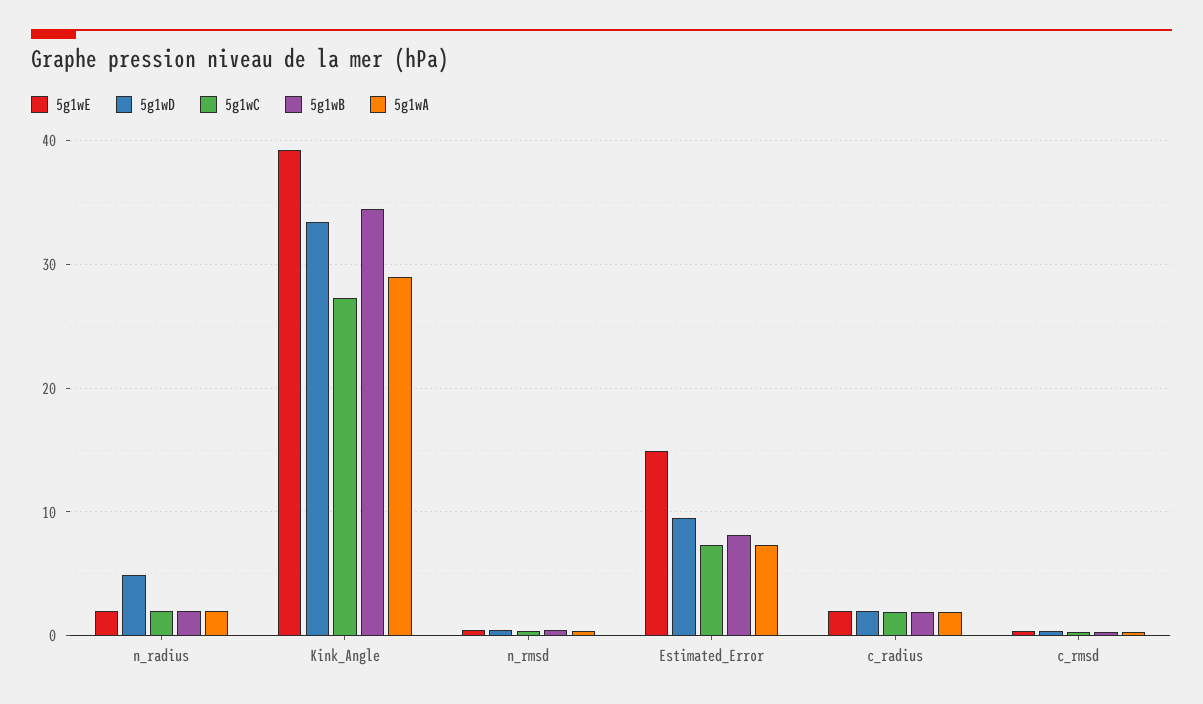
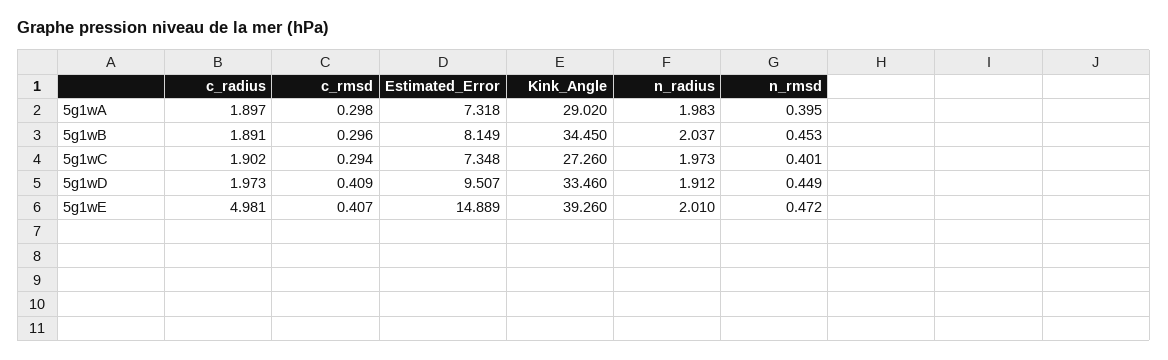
5g1wD, n_radius: 5 -> 1.912
5g1wE, c_radius: 2 -> 4.981

